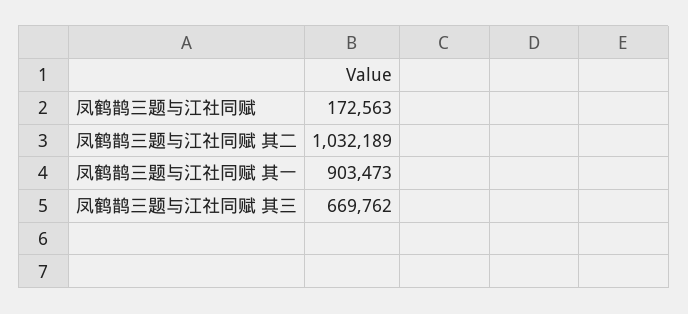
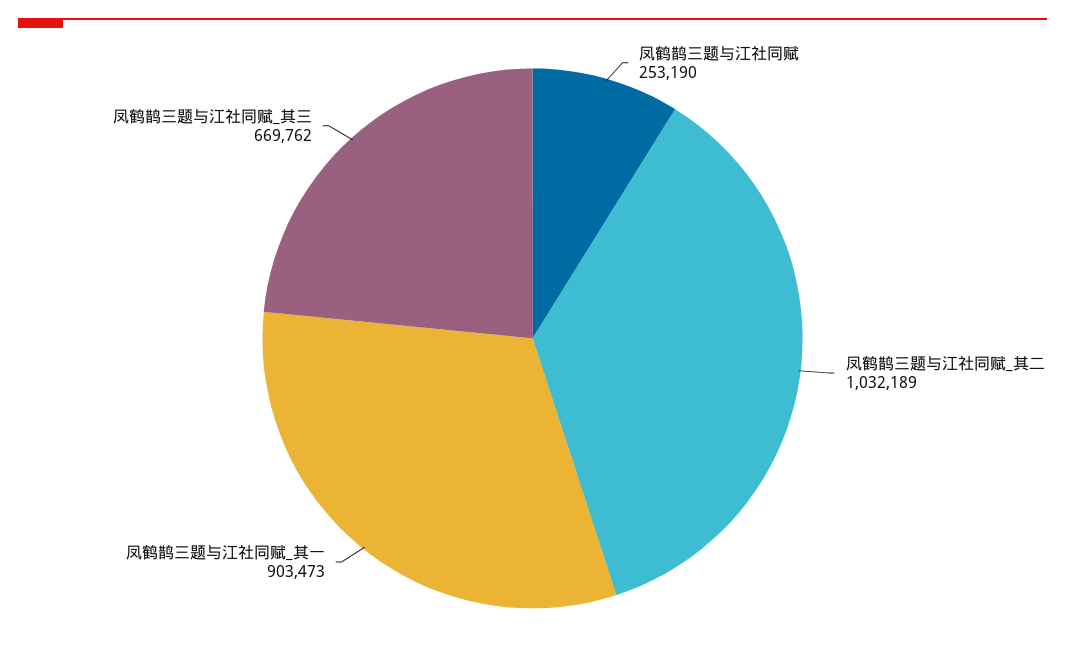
凤鹤鹊三题与江社同赋: 172563 -> 253190

